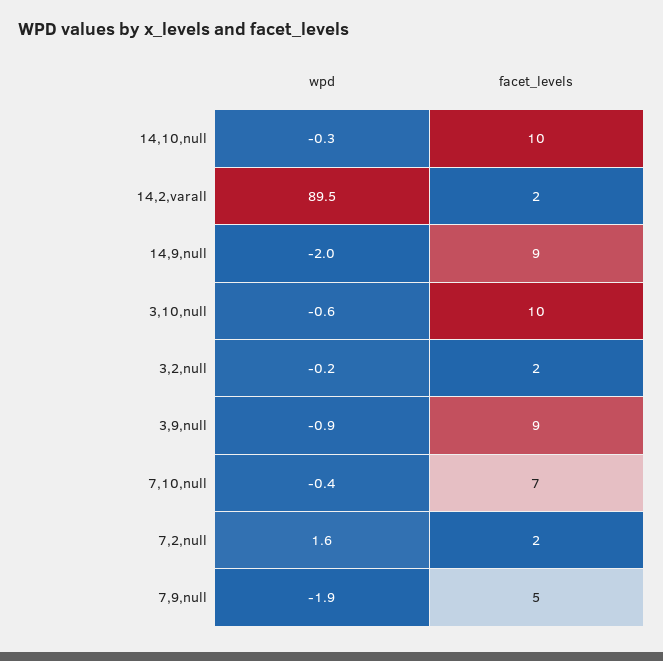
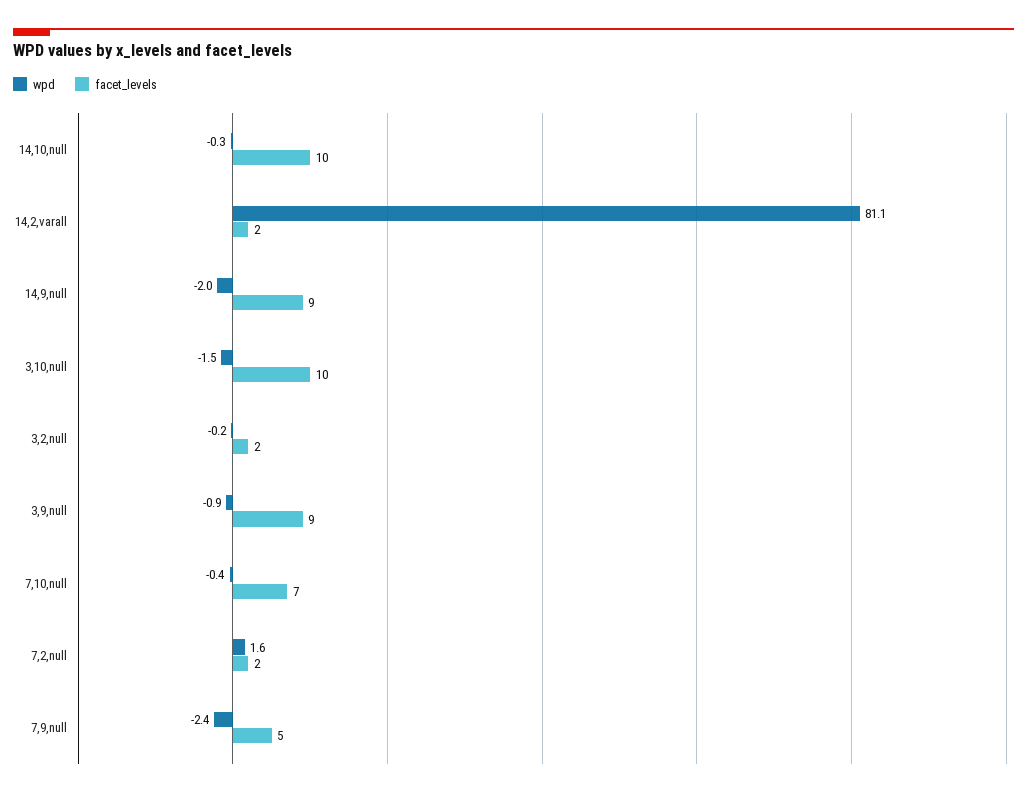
wpd, 14,2,varall: 89.5 -> 81.1
wpd, 3,10,null: -0.6 -> -1.5
wpd, 7,9,null: -1.9 -> -2.4

